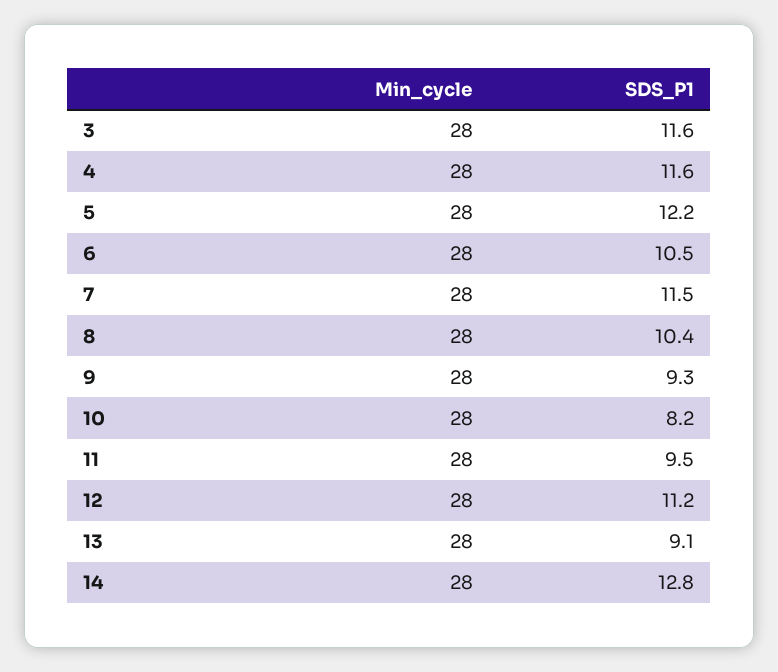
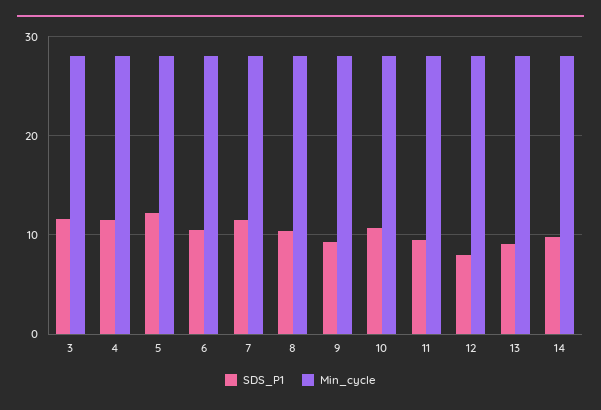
SDS_P1, 10: 8.2 -> 11
SDS_P1, 12: 11.2 -> 8
SDS_P1, 14: 12.8 -> 10

